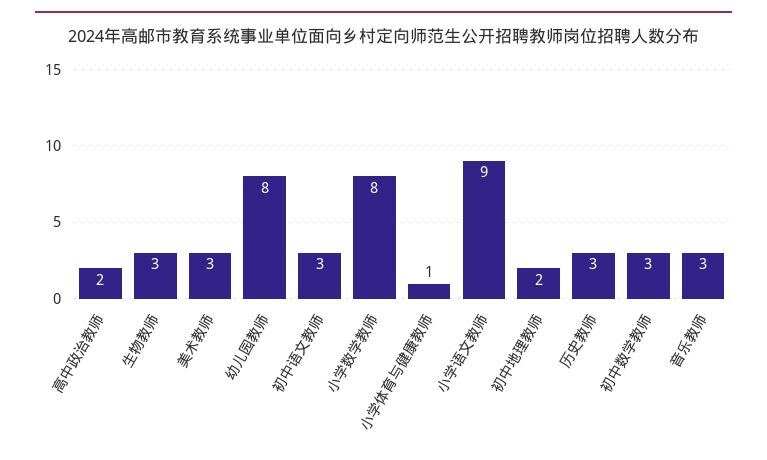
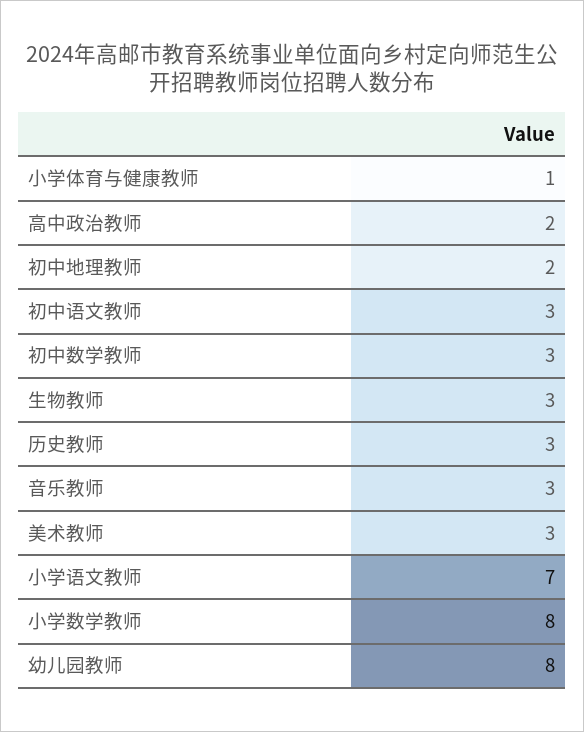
小学语文教师: 9 -> 7

